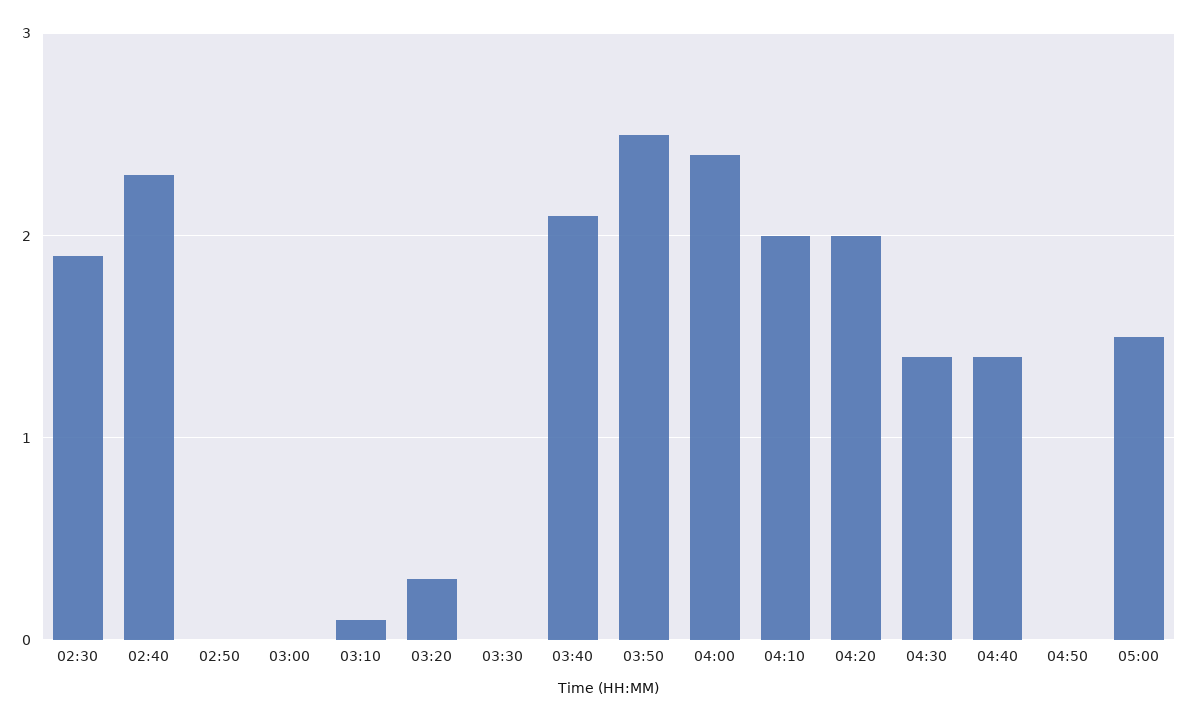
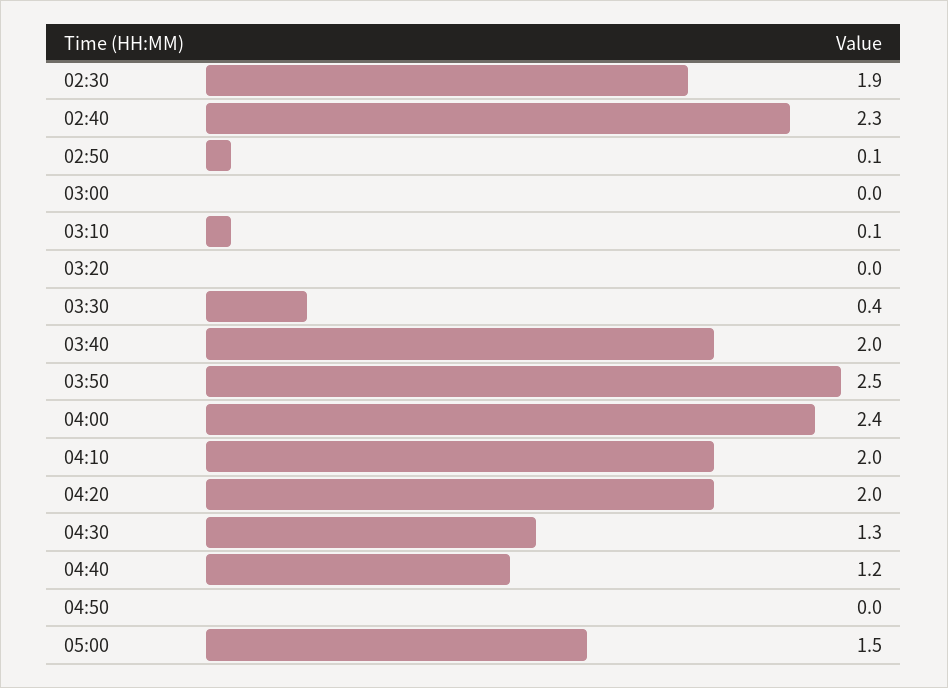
02:50: 0 -> 0.1
03:20: 0.3 -> 0
03:30: 0 -> 0.4
03:40: 2.1 -> 2
04:30: 1.4 -> 1.3
04:40: 1.4 -> 1.2

